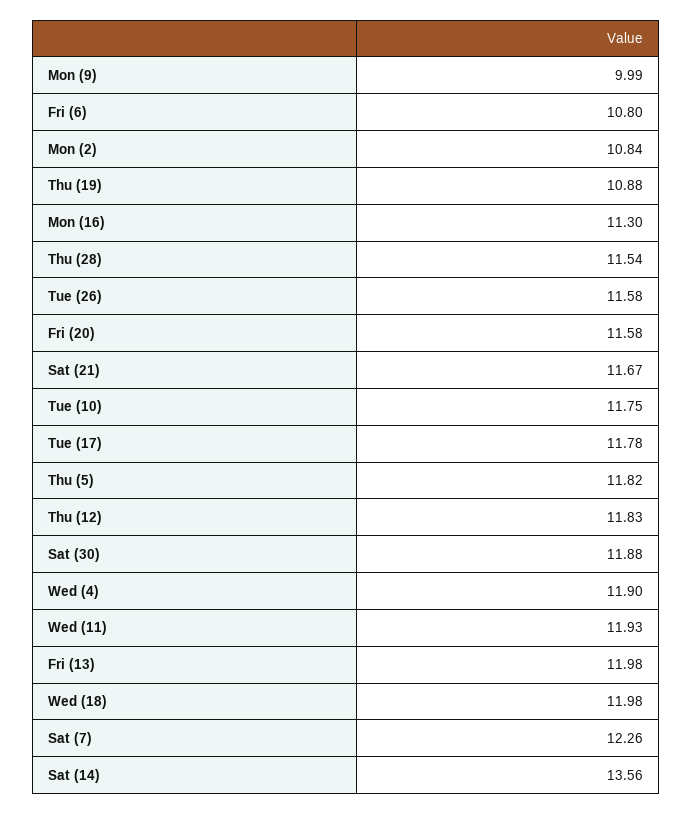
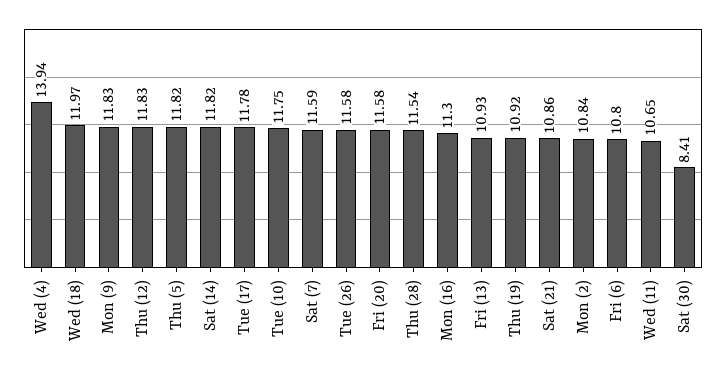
Mon (9): 9.99 -> 11.83
Thu (19): 10.88 -> 10.92
Sat (21): 11.67 -> 10.86
Sat (30): 11.88 -> 8.41
Wed (4): 11.9 -> 13.94
Wed (11): 11.93 -> 10.65
Fri (13): 11.98 -> 10.93
Wed (18): 11.98 -> 11.97
Sat (7): 12.26 -> 11.59
Sat (14): 13.56 -> 11.82

